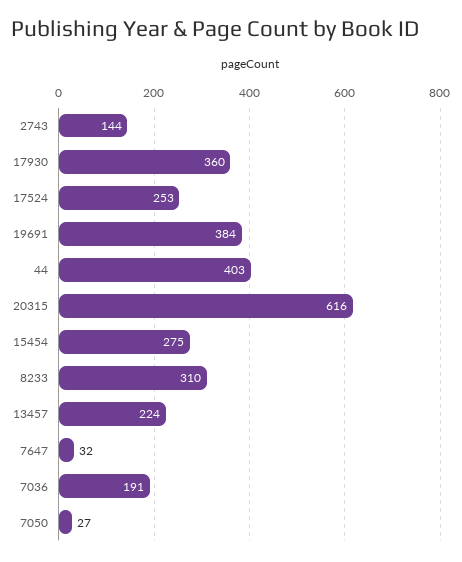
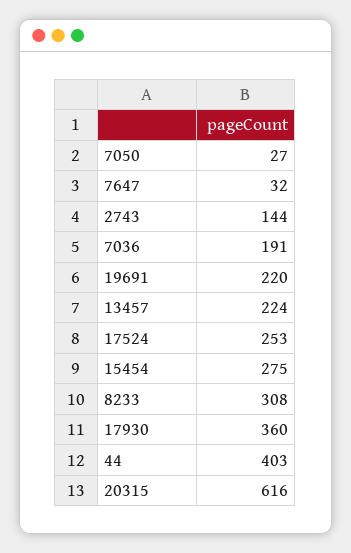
19691: 384 -> 220
8233: 310 -> 308

